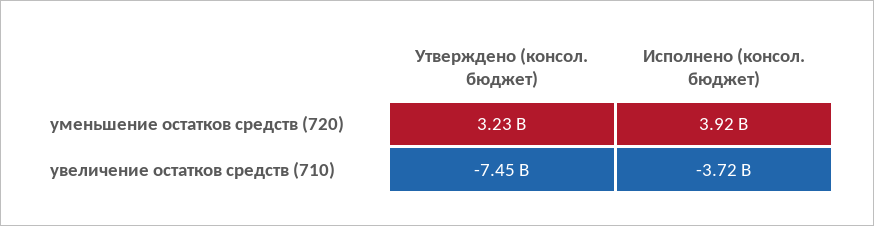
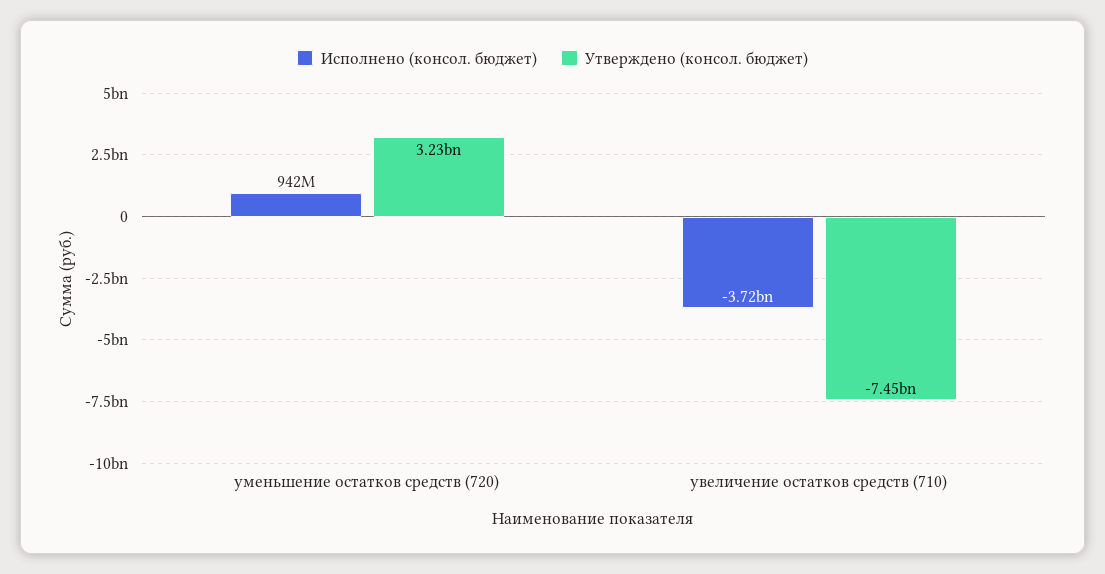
Исполнено (консол. бюджет), уменьшение остатков средств (720): 3920000000 -> 942000000

